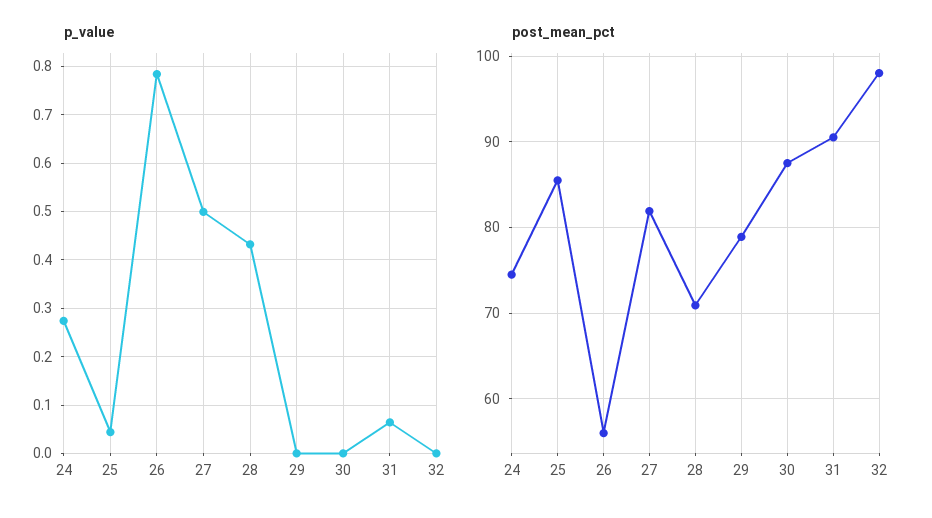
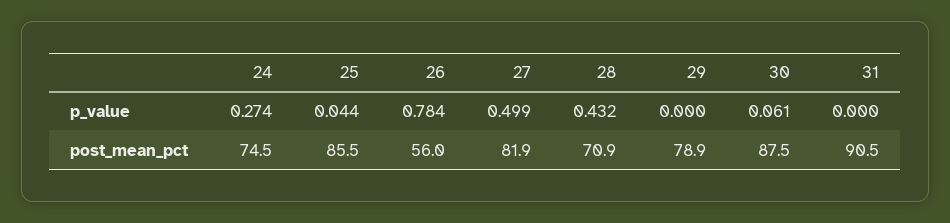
p_value, 30: 0 -> 0.061
p_value, 31: 0.06 -> 0
p_value, 32: 0 -> none
post_mean_pct, 32: 98 -> none

